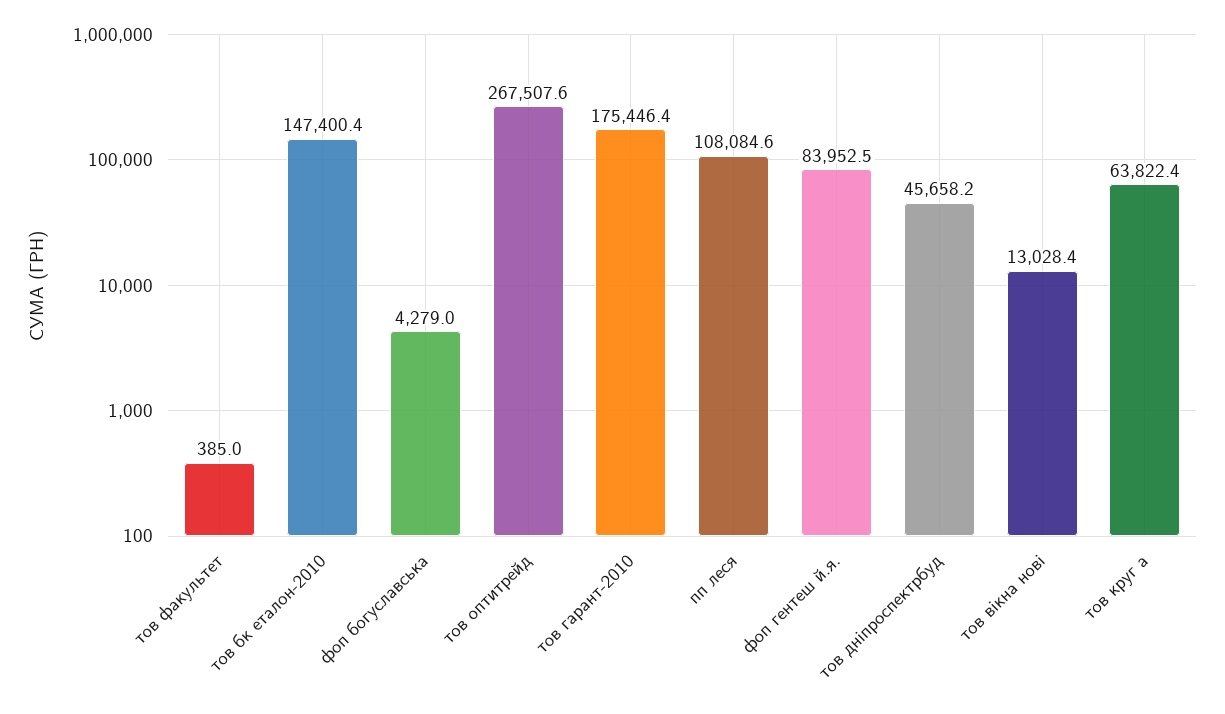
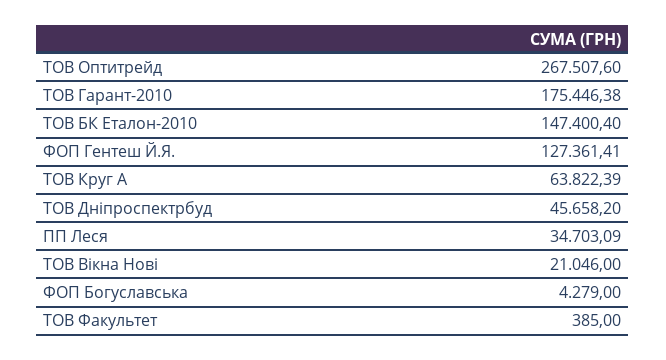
пп леся: 108084.6 -> 34703.09
фоп гентеш й.я.: 83952.5 -> 127361.41
тов вікна нові: 13028.4 -> 21046

